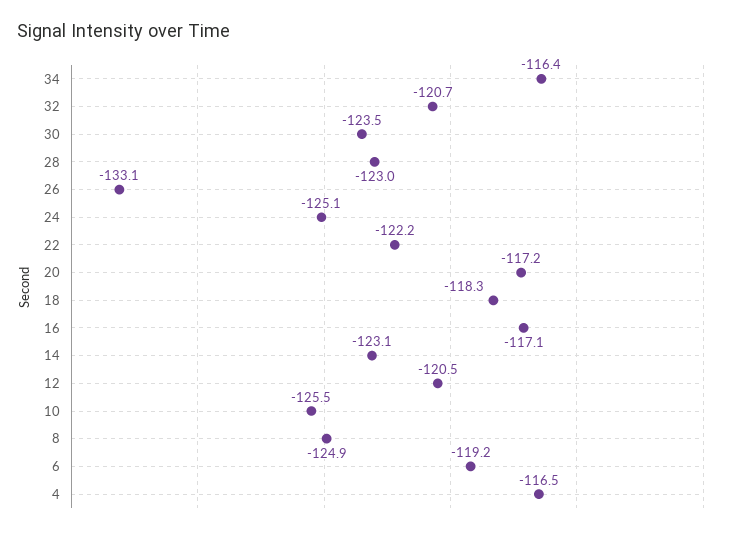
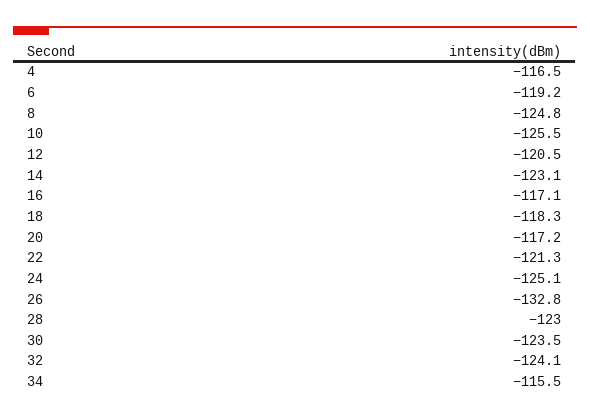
34: -116.4 -> -115.5
32: -120.7 -> -124.1
26: -133.1 -> -132.8
22: -122.2 -> -121.3
8: -124.9 -> -124.8

